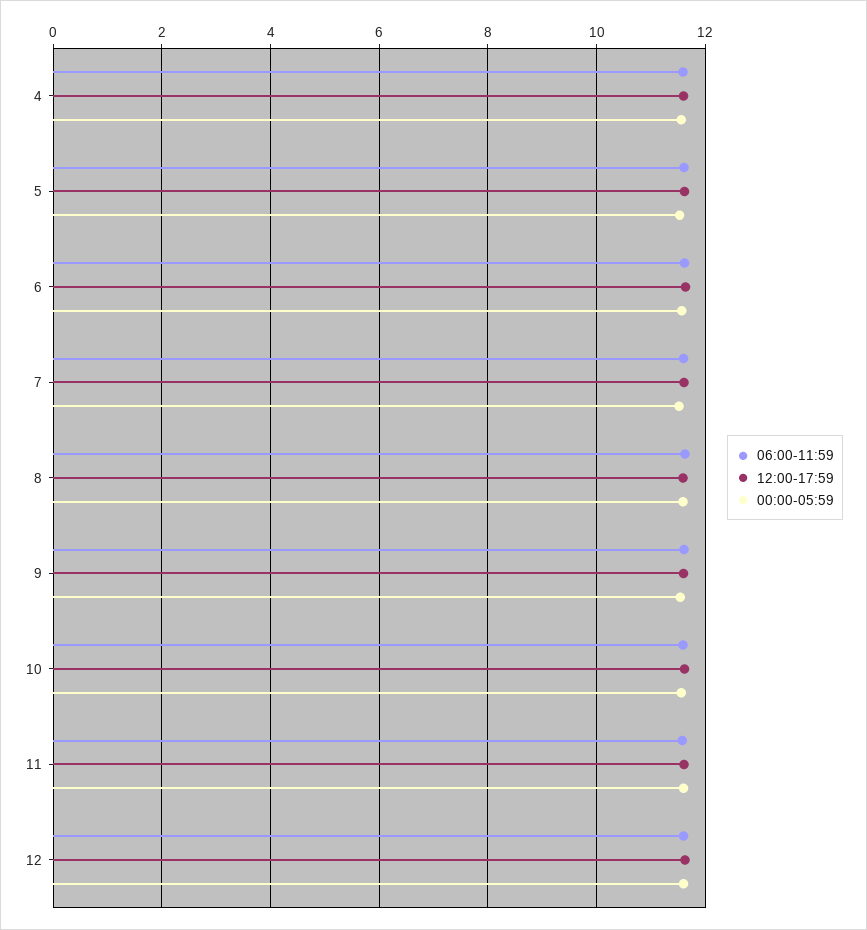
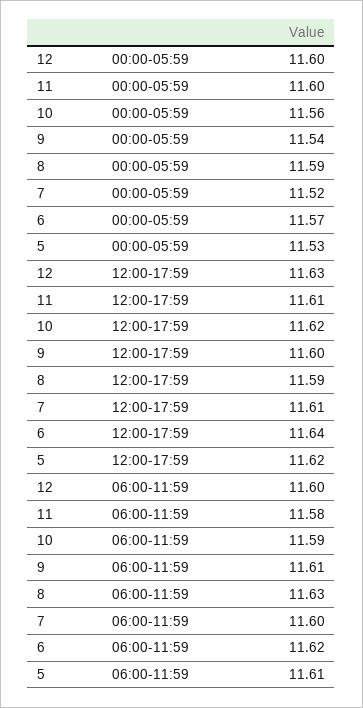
06:00-11:59, 4: 11.6 -> none
12:00-17:59, 4: 11.6 -> none
00:00-05:59, 4: 11.6 -> none

